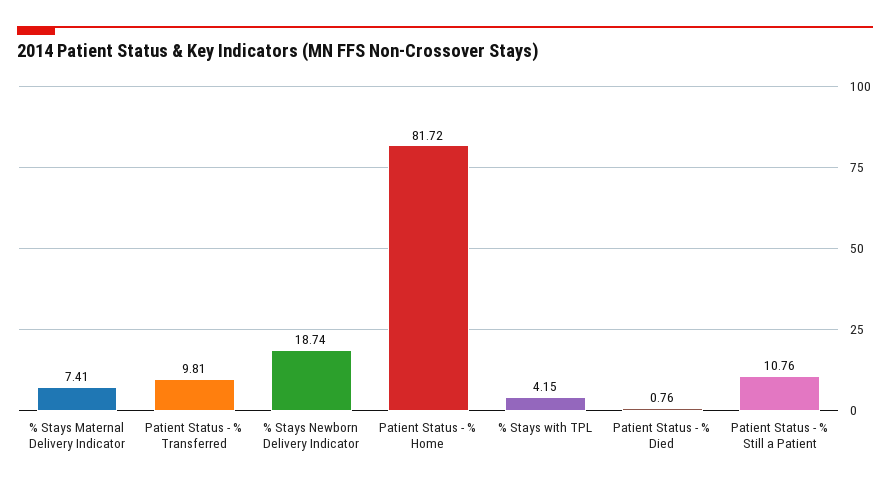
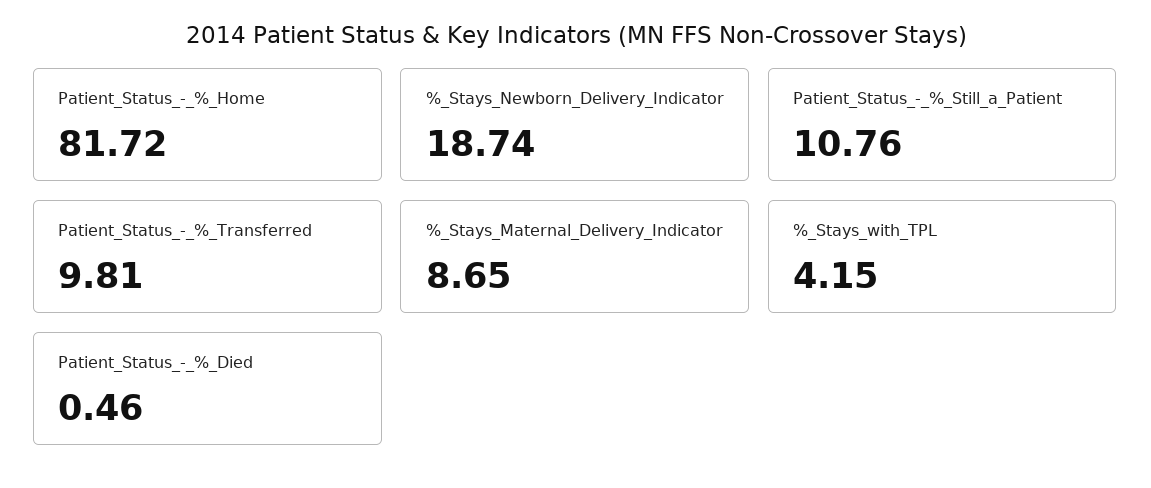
% Stays Maternal Delivery Indicator: 7.41 -> 8.65
Patient Status - % Died: 0.76 -> 0.46

